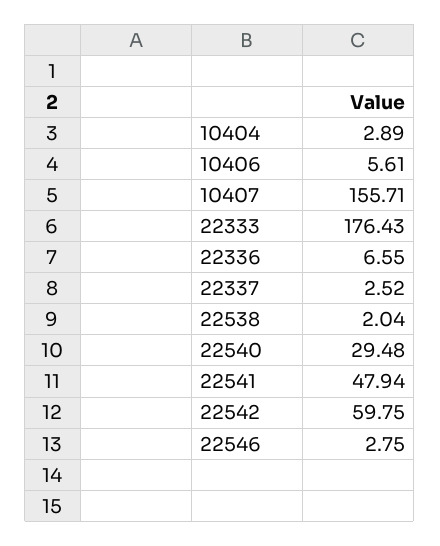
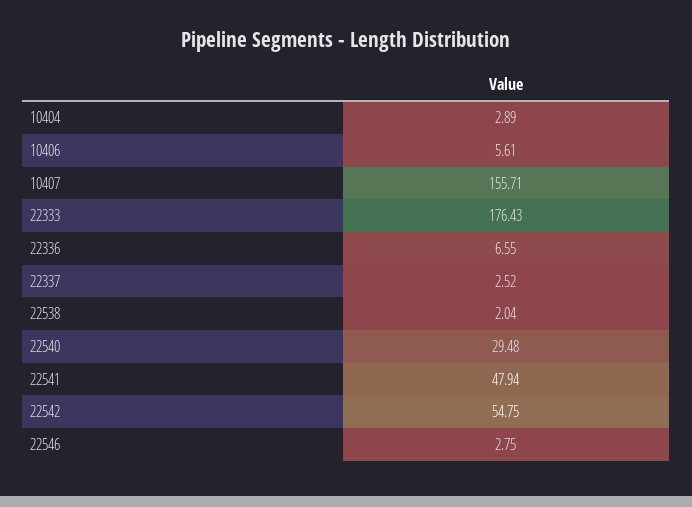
22542: 59.75 -> 54.75

